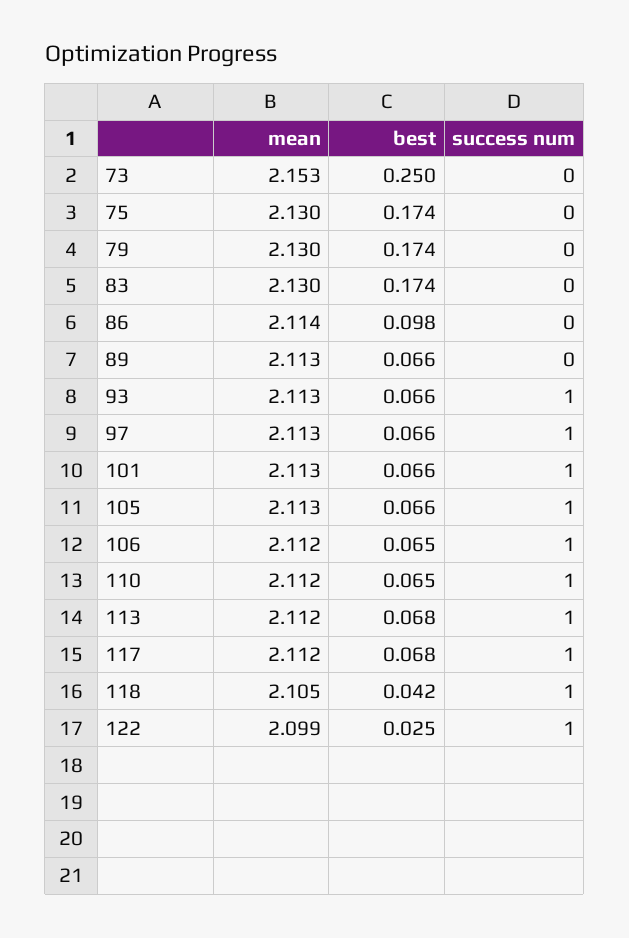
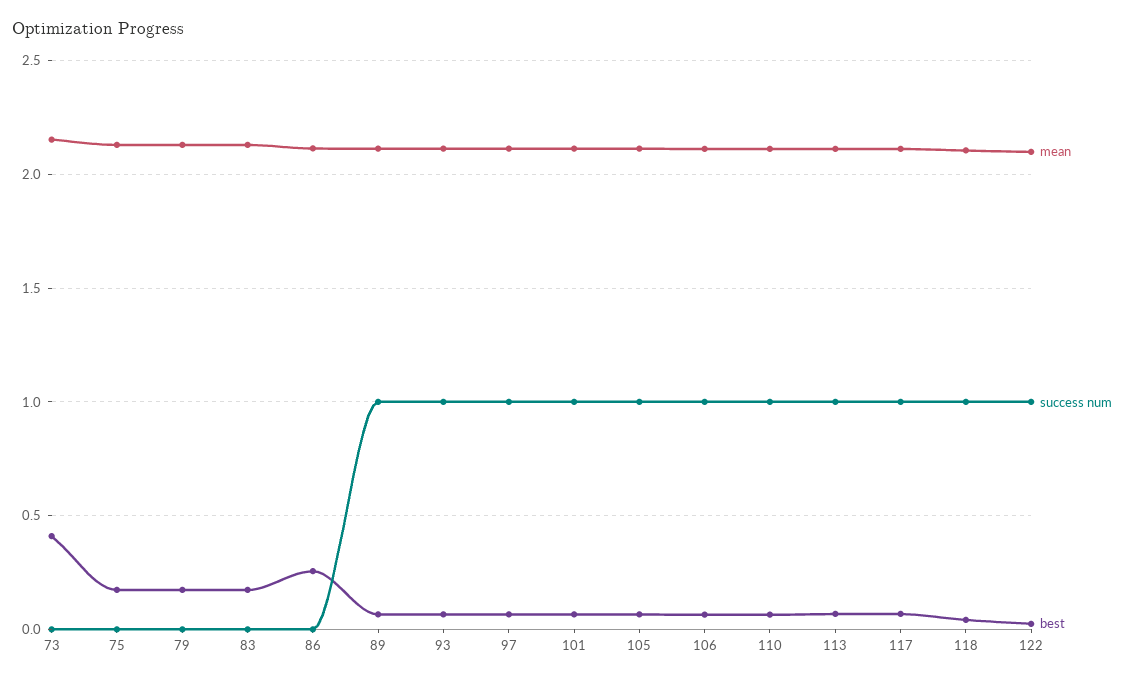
best, 73: 0.25 -> 0.4
best, 86: 0.098 -> 0.25
success num, 89: 0 -> 1

